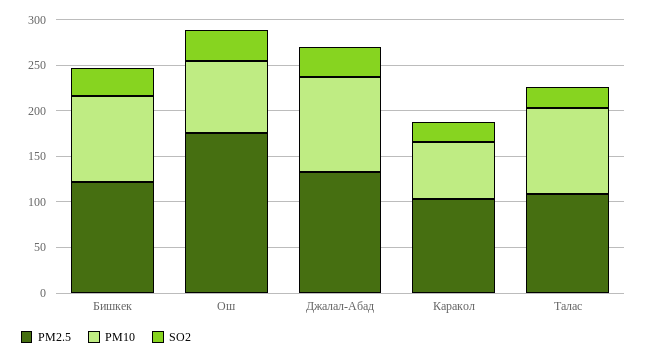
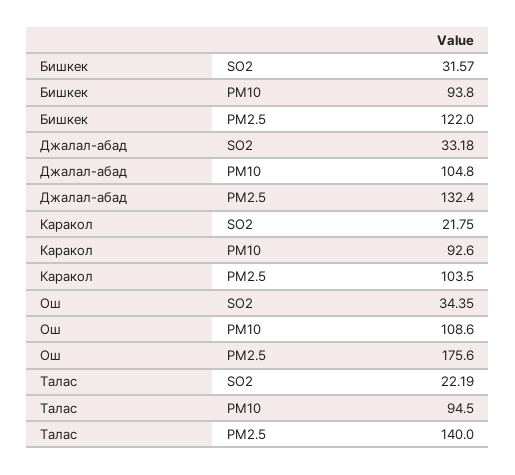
PM10, Ош: 80 -> 108.6
PM10, Каракол: 60 -> 92.6
PM2.5, Талас: 110 -> 140

